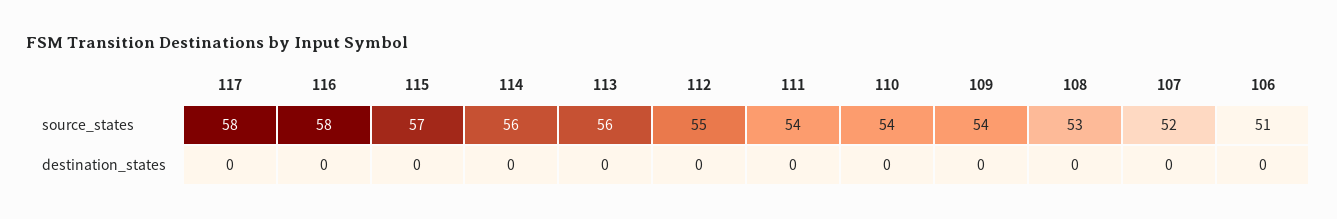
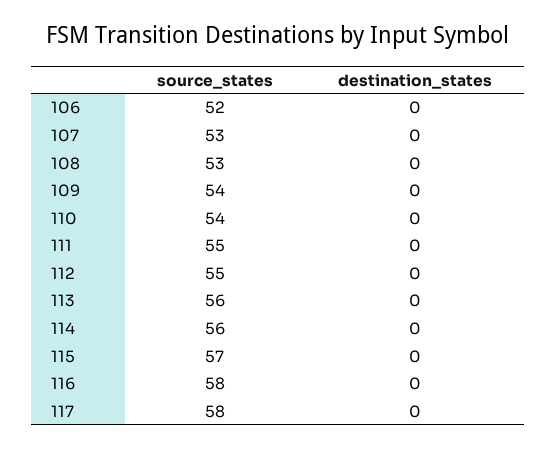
111, source_states: 54 -> 55
107, source_states: 52 -> 53
106, source_states: 51 -> 52

